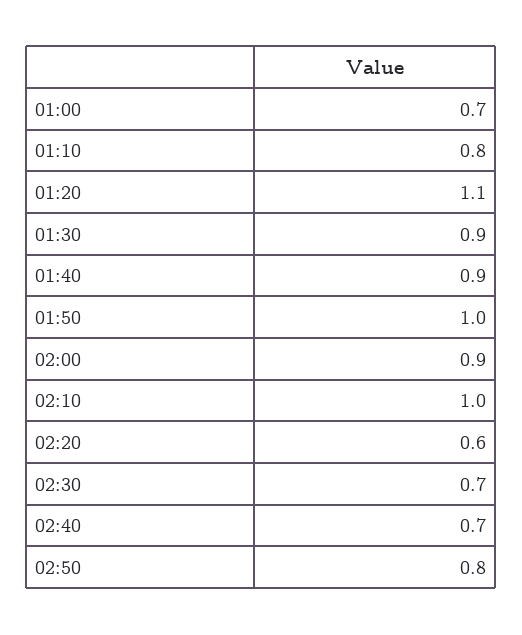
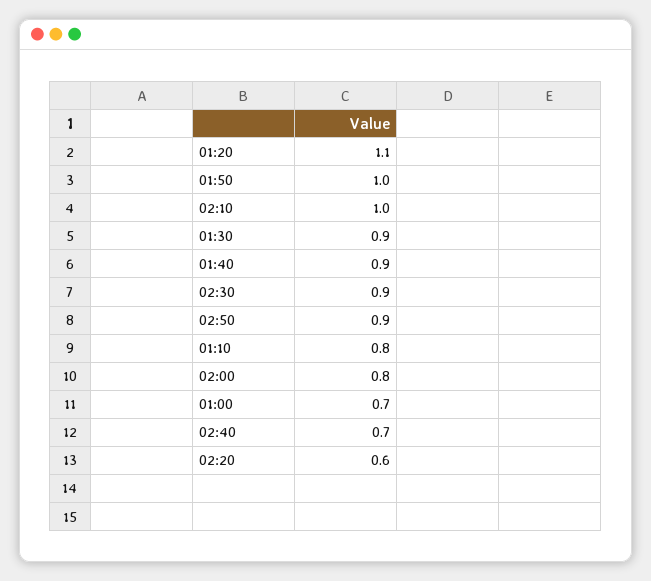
02:00: 0.9 -> 0.8
02:30: 0.7 -> 0.9
02:50: 0.8 -> 0.9

